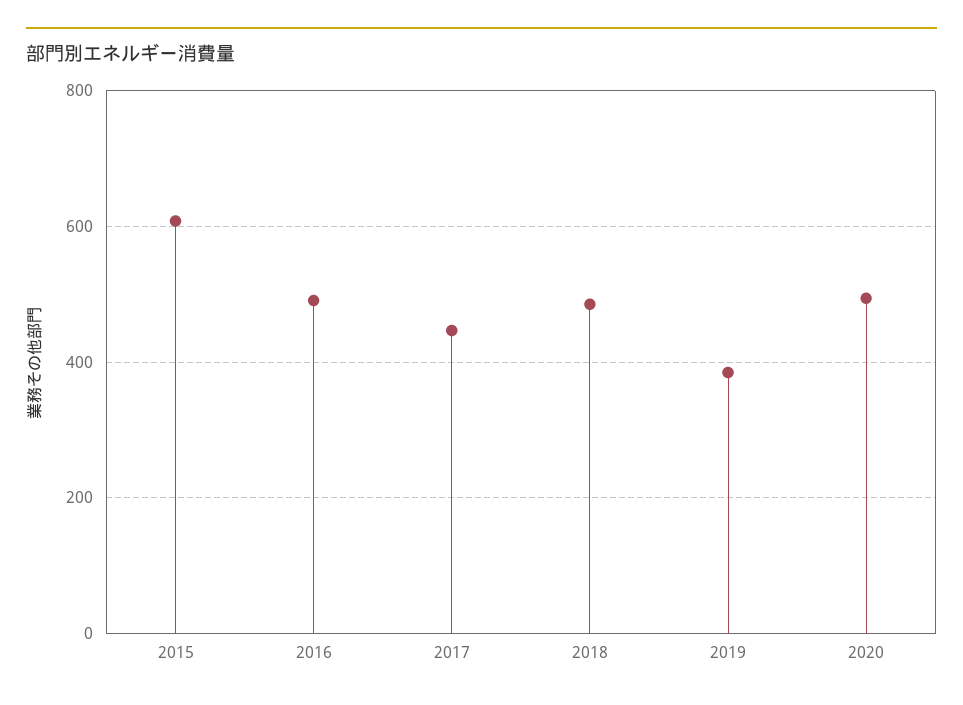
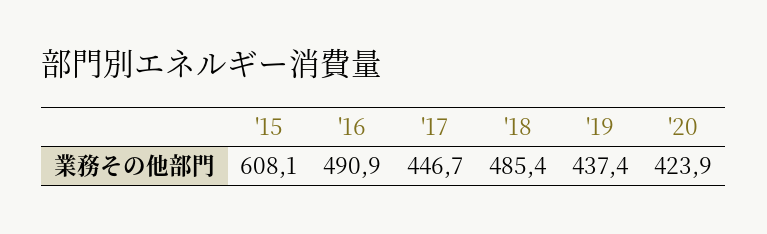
2019: 380 -> 437.4
2020: 500 -> 423.9

